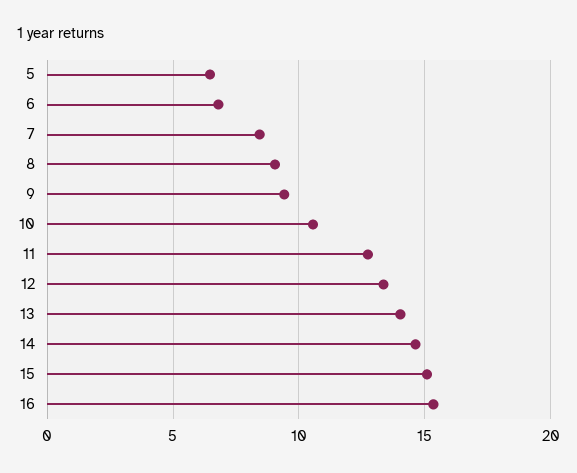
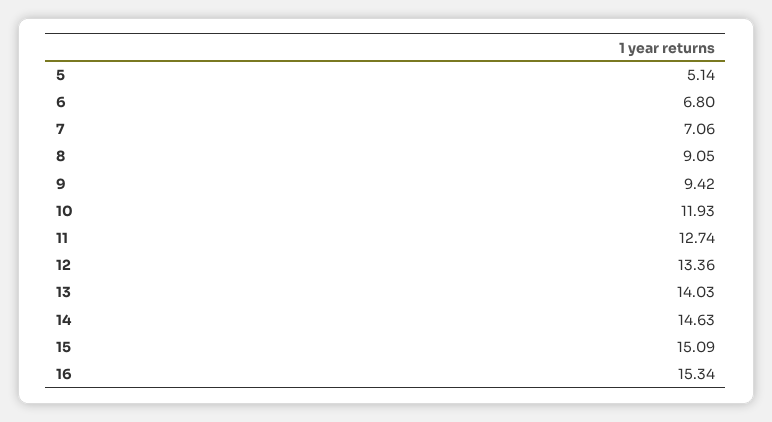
5: 6.5 -> 5.14
7: 8.5 -> 7.06
10: 10.5 -> 11.93

